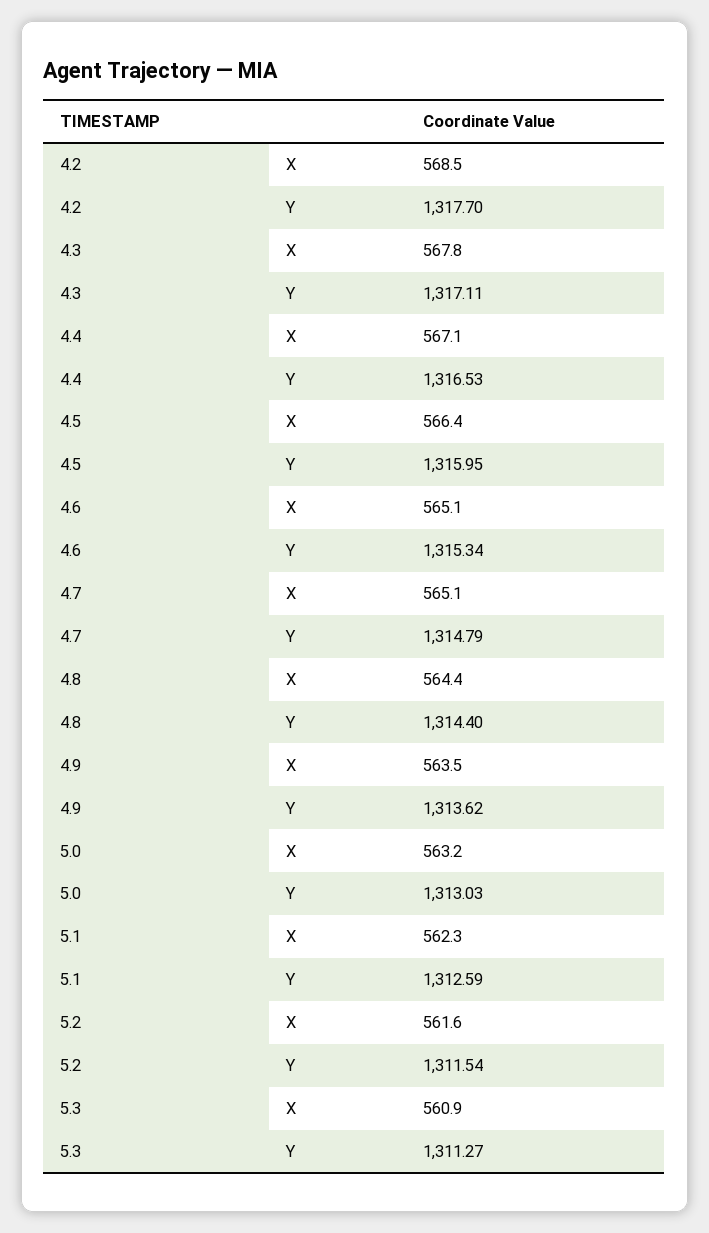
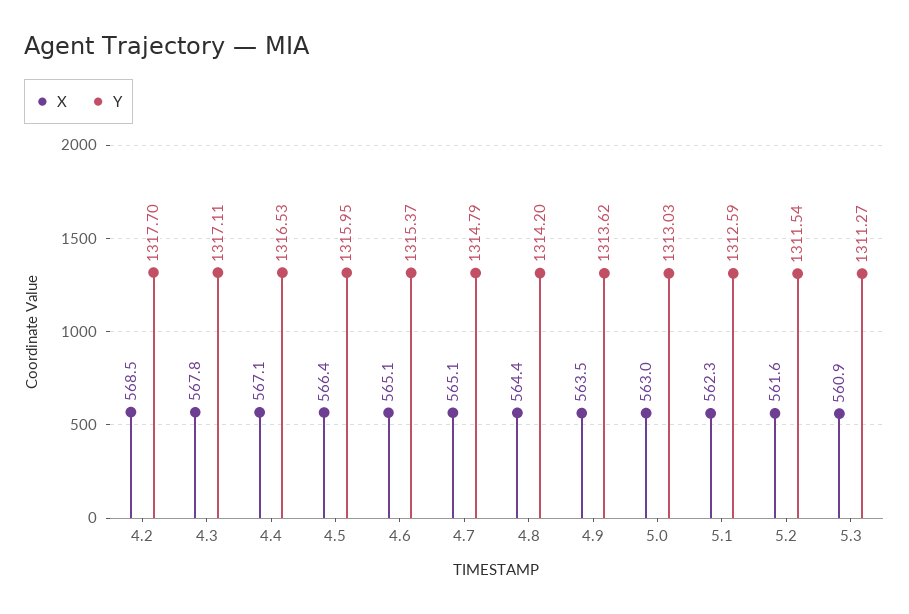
Y, 4.6: 1315.34 -> 1315.37
Y, 4.8: 1314.4 -> 1314.2
X, 5.0: 563.2 -> 563

